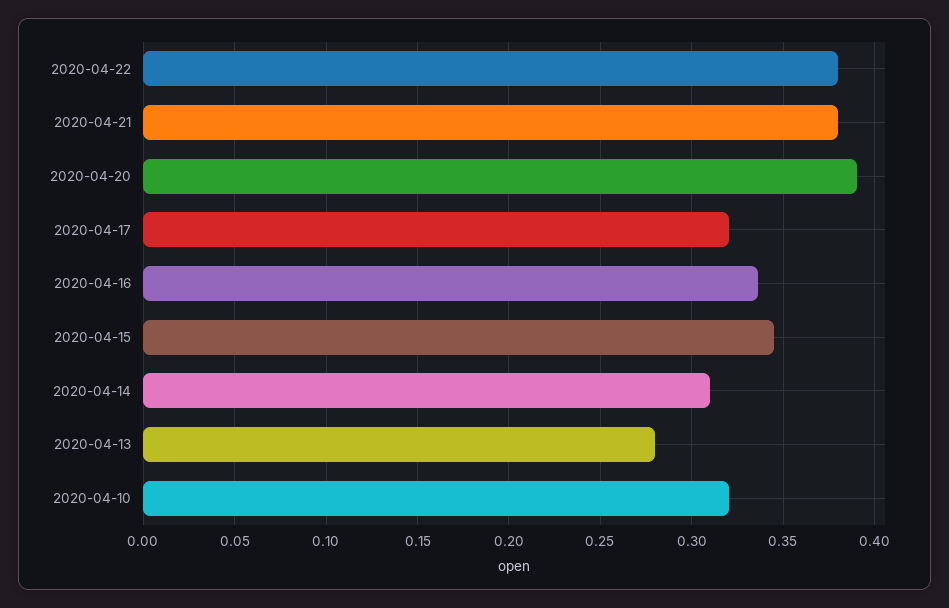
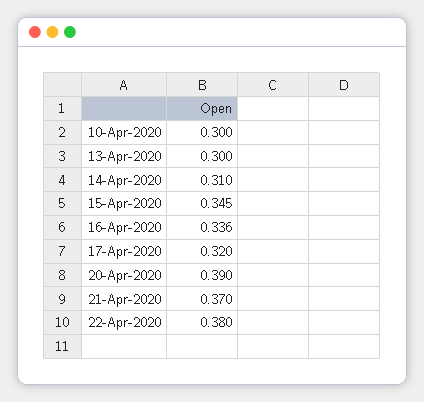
2020-04-21: 0.38 -> 0.37
2020-04-13: 0.28 -> 0.3
2020-04-10: 0.32 -> 0.3

